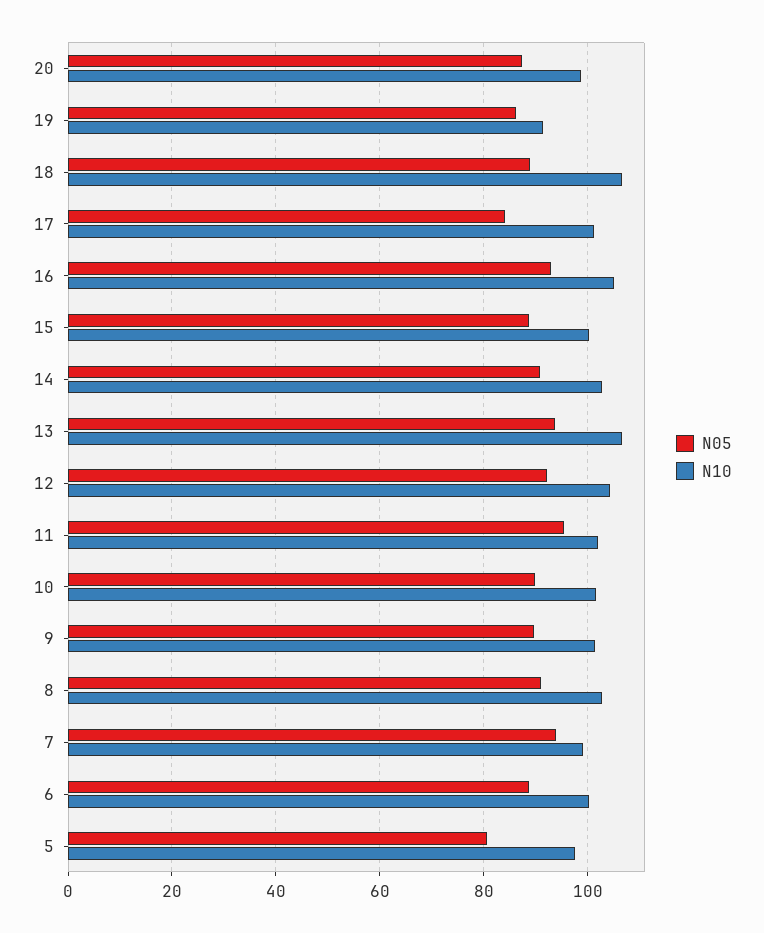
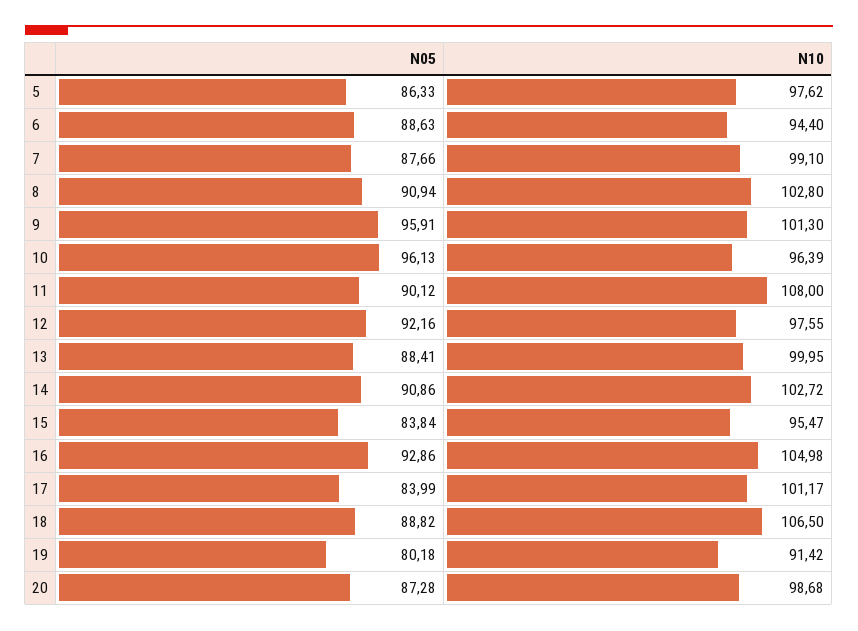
N05, 19: 86 -> 80.18
N05, 15: 88 -> 83.84
N10, 15: 100 -> 95.47
N05, 13: 94 -> 88.41
N10, 13: 106 -> 99.95
N10, 12: 104 -> 97.55
N05, 11: 96 -> 90.12
N10, 11: 102 -> 108
N05, 10: 90 -> 96.13
N10, 10: 102 -> 96.39
N05, 9: 90 -> 95.91
N05, 7: 94 -> 87.66
N10, 6: 100 -> 94.4
N05, 5: 80 -> 86.33

